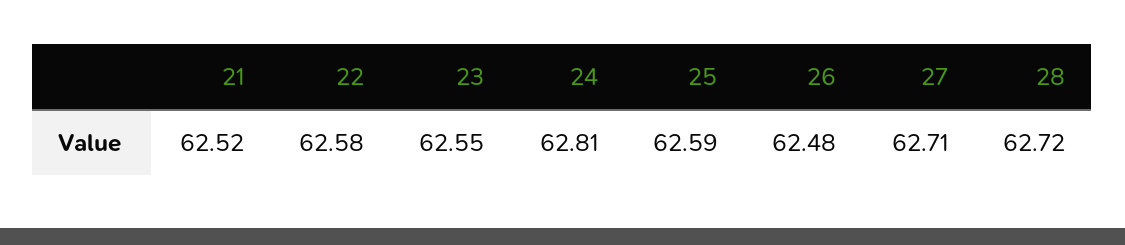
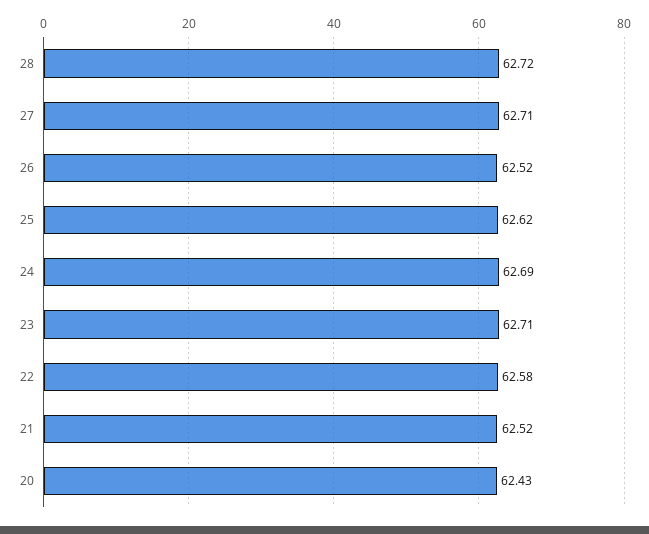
23: 62.55 -> 62.71
24: 62.81 -> 62.69
25: 62.59 -> 62.62
26: 62.48 -> 62.52
20: none -> 62.43

